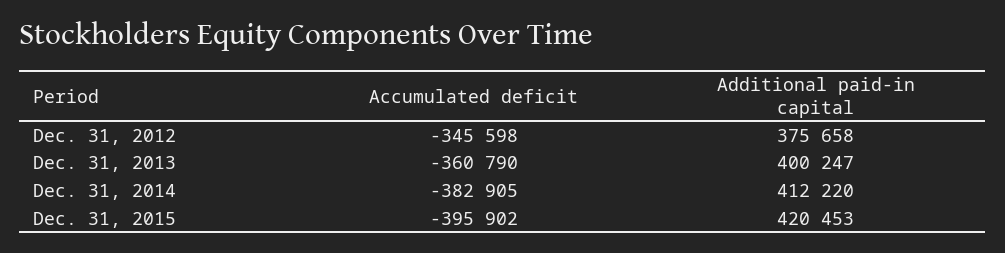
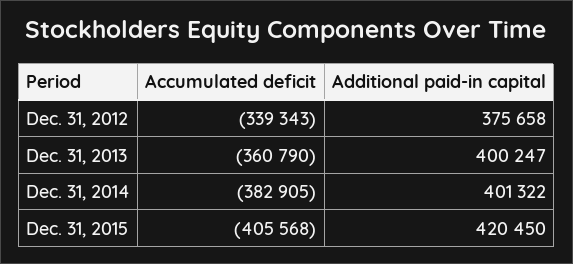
Accumulated deficit, Dec. 31, 2012: -345598 -> -339343
Additional paid-in capital, Dec. 31, 2014: 412220 -> 401322
Accumulated deficit, Dec. 31, 2015: -395902 -> -405568
Additional paid-in capital, Dec. 31, 2015: 420453 -> 420450

